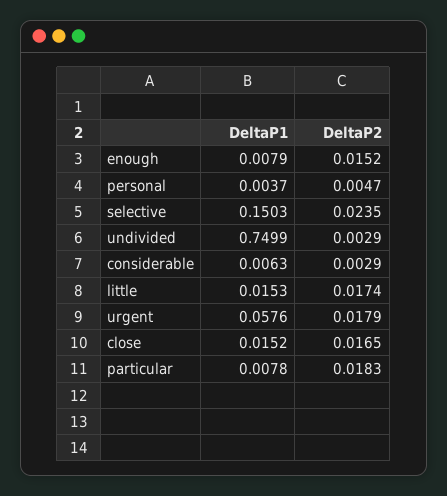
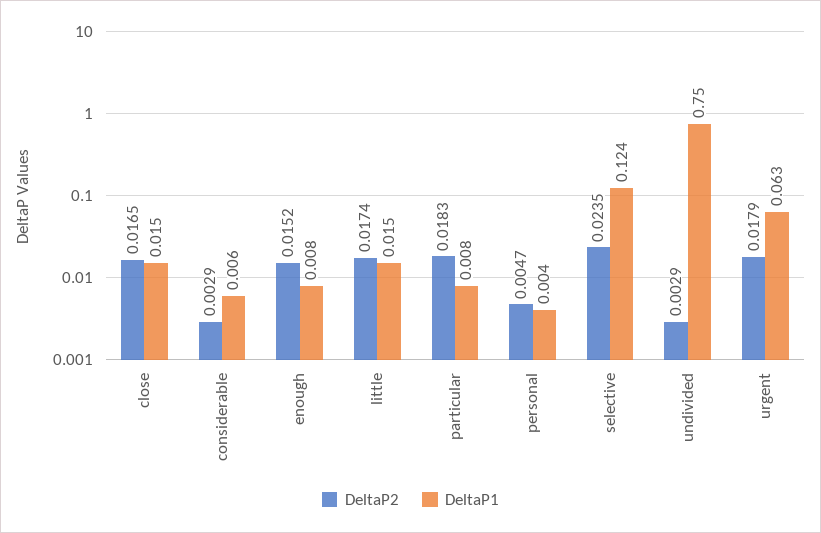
DeltaP1, selective: 0.1503 -> 0.124
DeltaP1, urgent: 0.0576 -> 0.063

